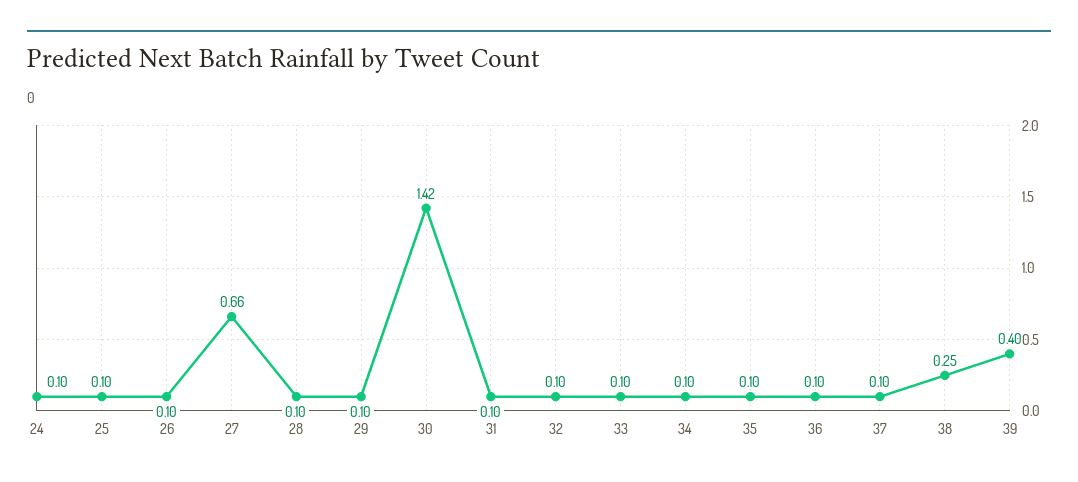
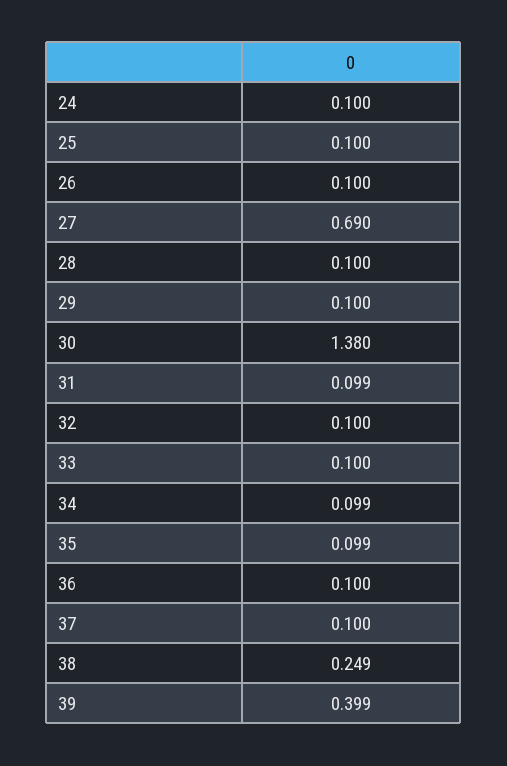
27: 0.66 -> 0.69
30: 1.42 -> 1.38

